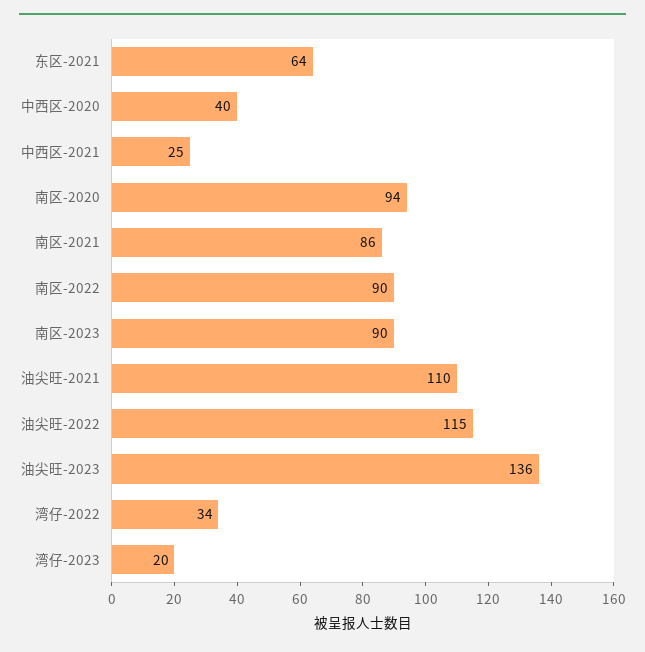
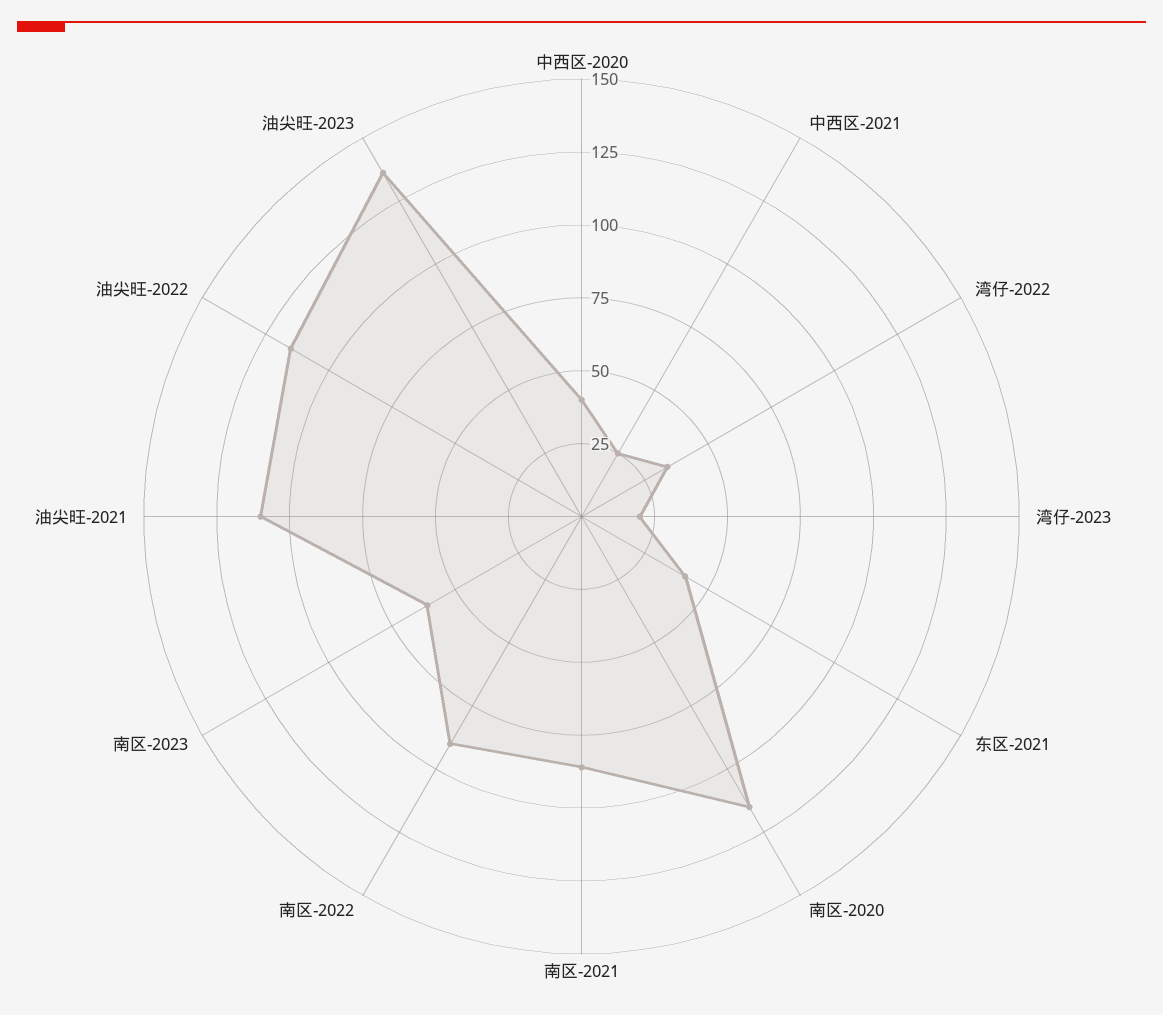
东区-2021: 64 -> 40
南区-2020: 94 -> 115
南区-2023: 90 -> 60

